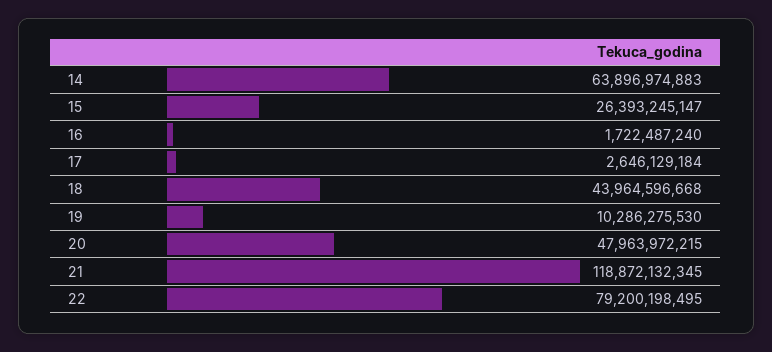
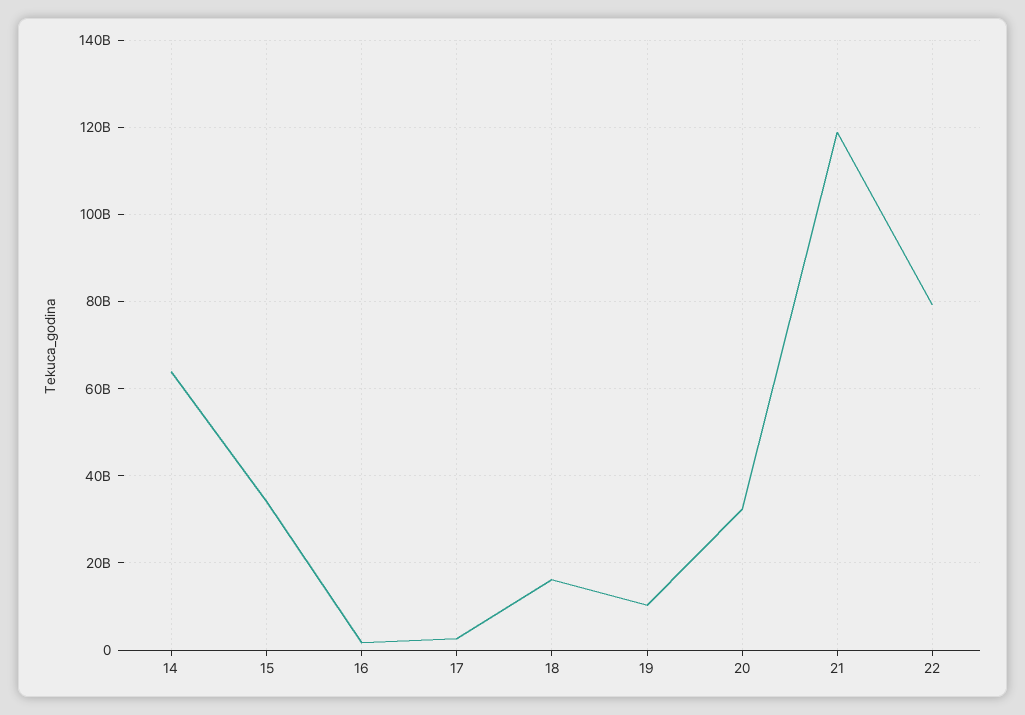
15: 26393245147 -> 34000000000
18: 43964596668 -> 16000000000
20: 47963972215 -> 32000000000

